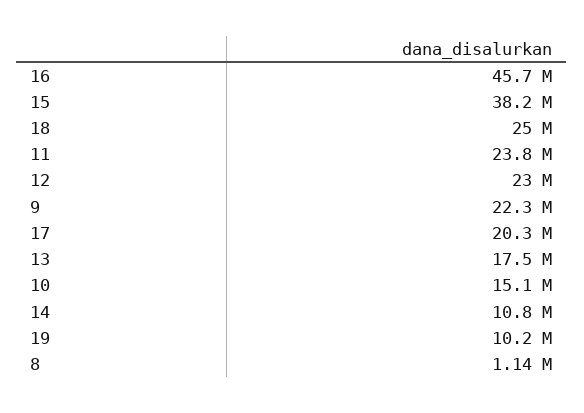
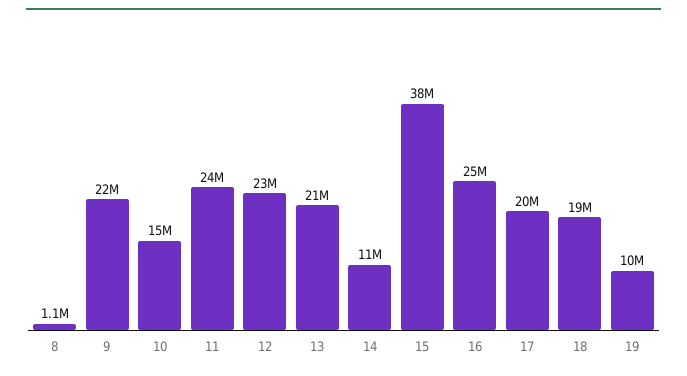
16: 45700000 -> 25000000
18: 25000000 -> 19000000
13: 17500000 -> 21000000

